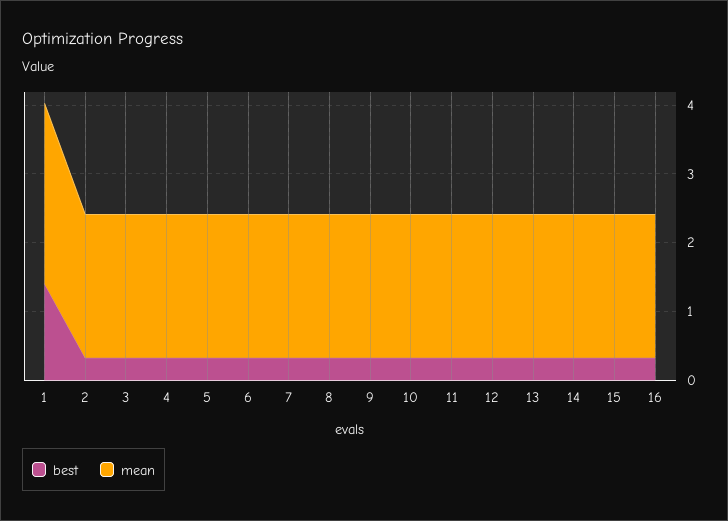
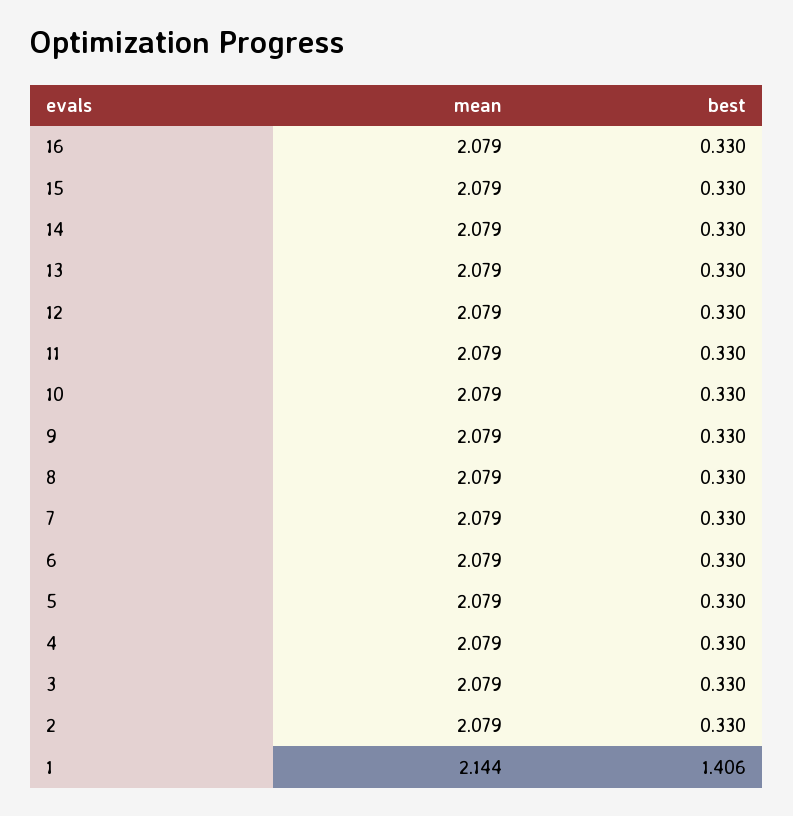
mean, 1: 2.6 -> 2.144

